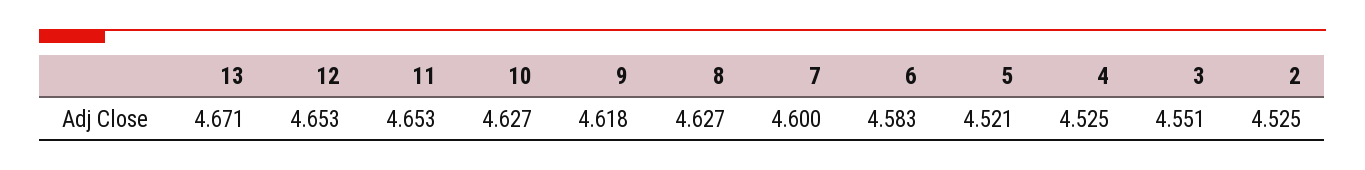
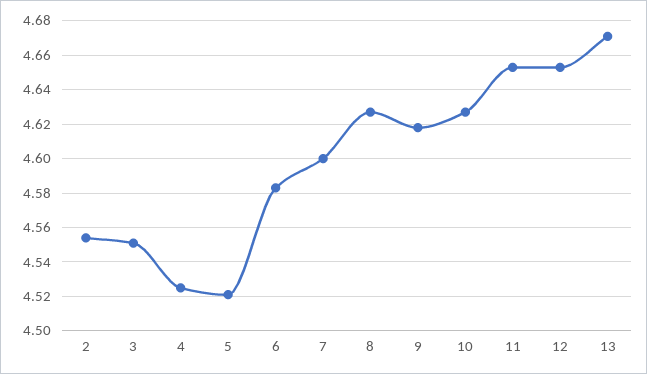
2: 4.525 -> 4.555

